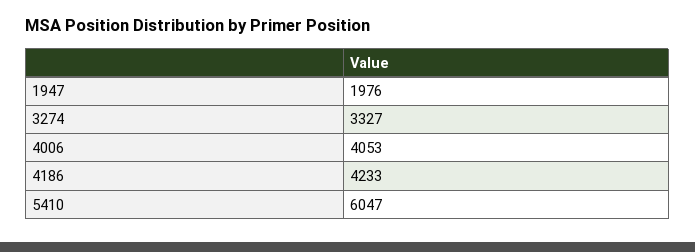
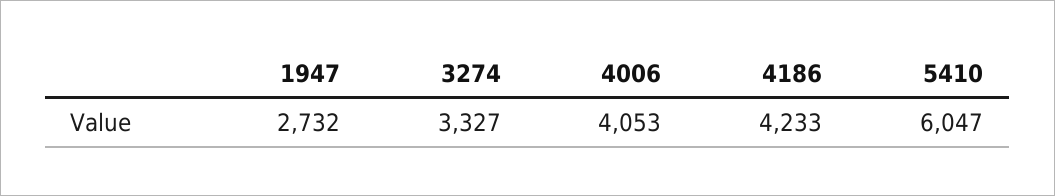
1947: 1976 -> 2732

